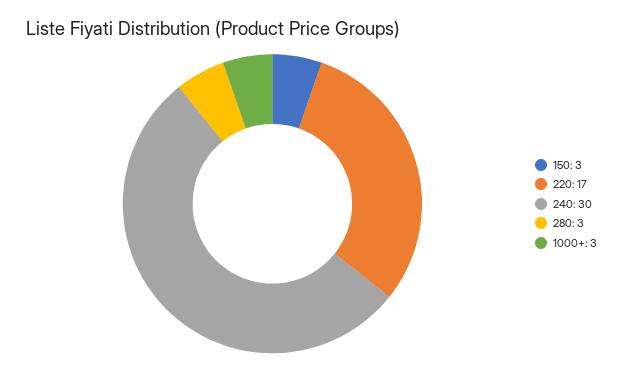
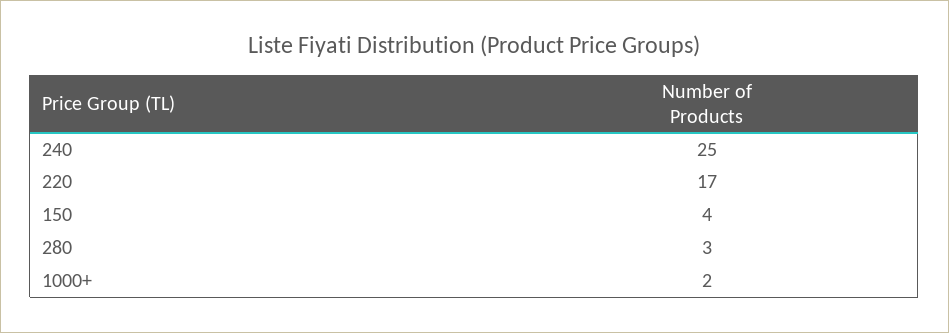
150: 3 -> 4
240: 30 -> 25
1000+: 3 -> 2

